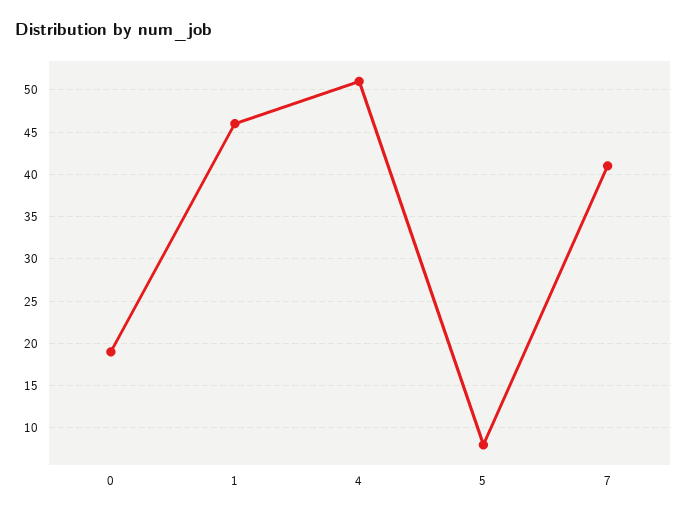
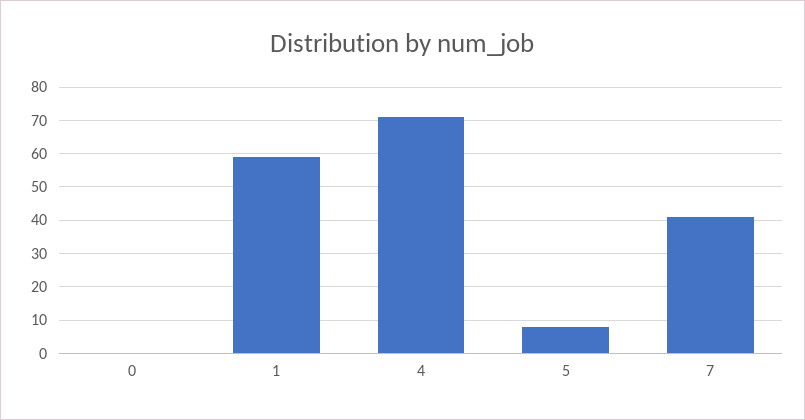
0: 19 -> 0
1: 46 -> 60
4: 51 -> 70

